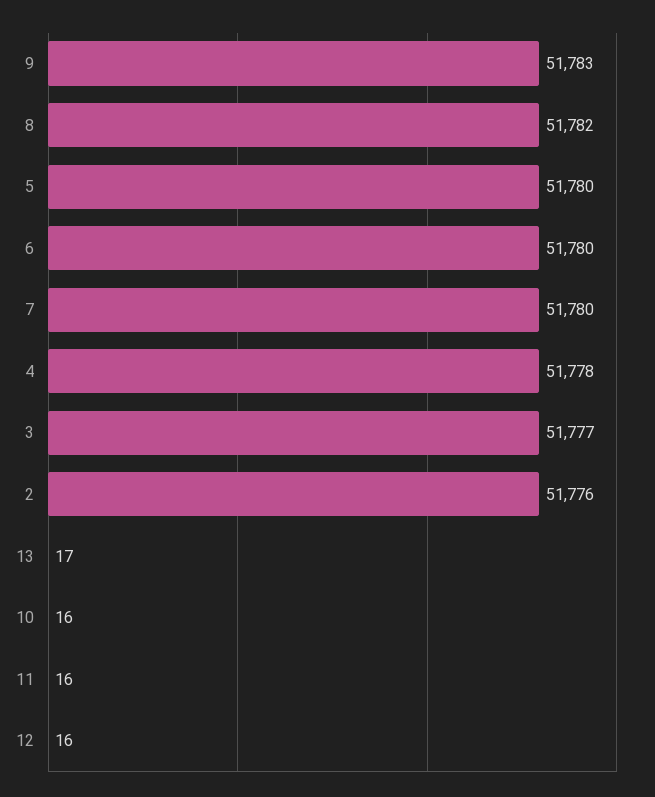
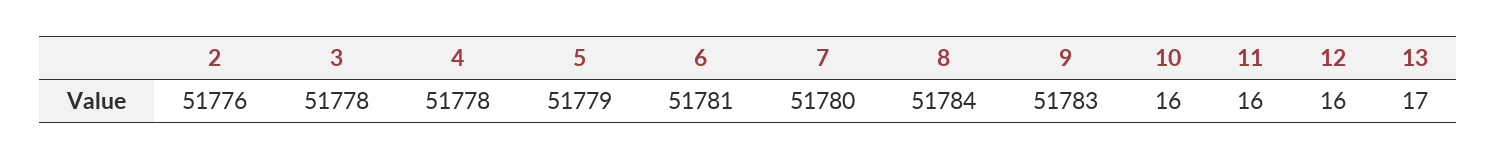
8: 51782 -> 51784
5: 51780 -> 51779
6: 51780 -> 51781
3: 51777 -> 51778

